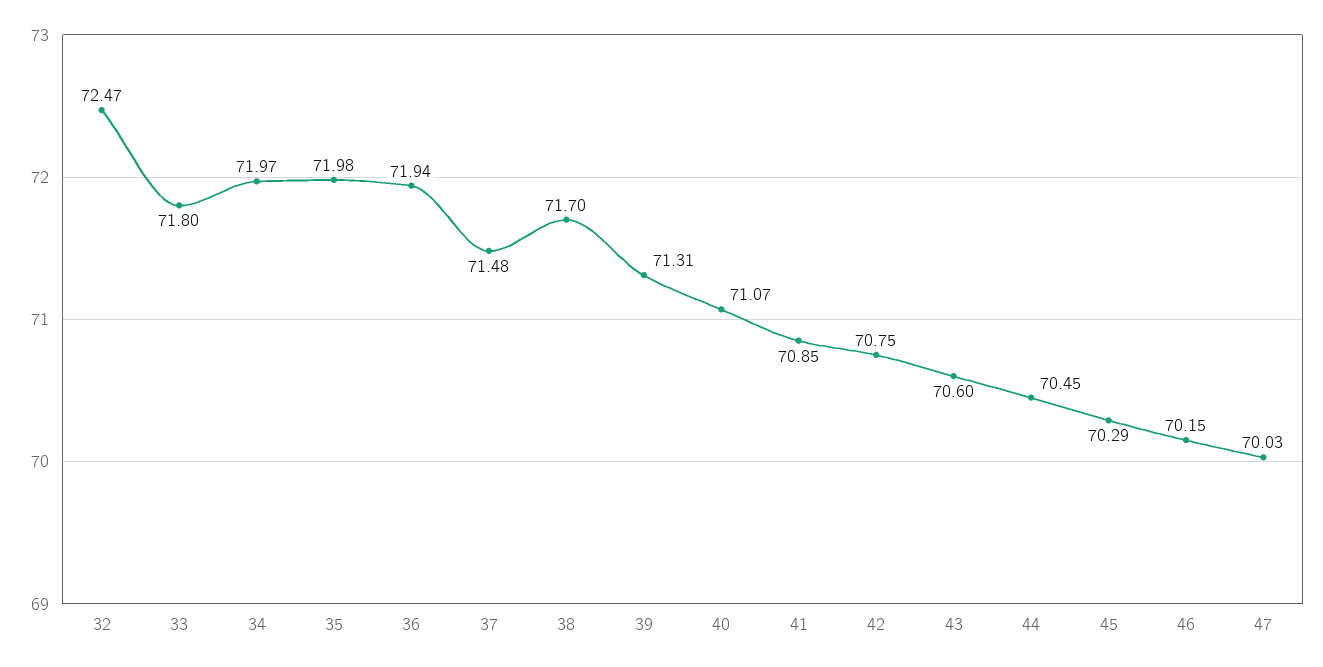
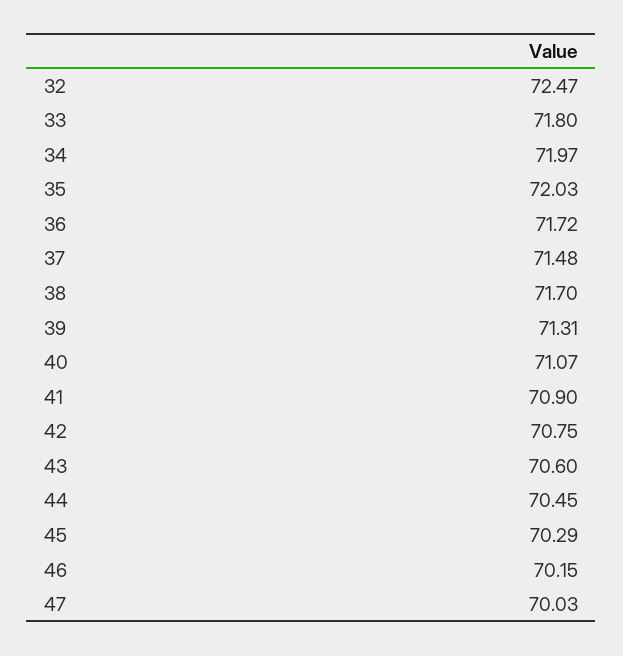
35: 71.98 -> 72.03
36: 71.94 -> 71.72
41: 70.85 -> 70.9

